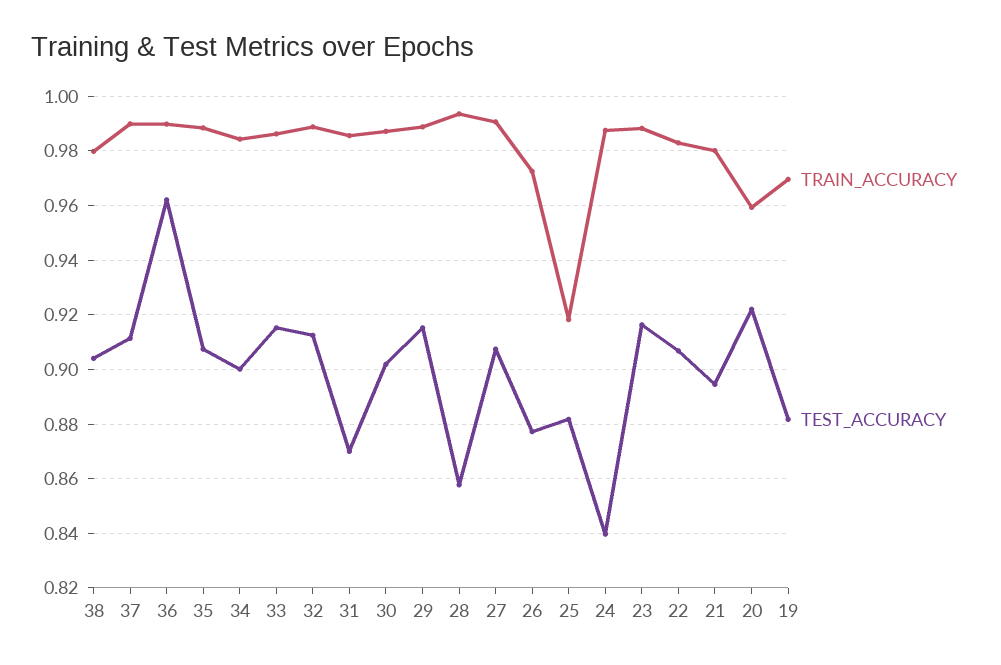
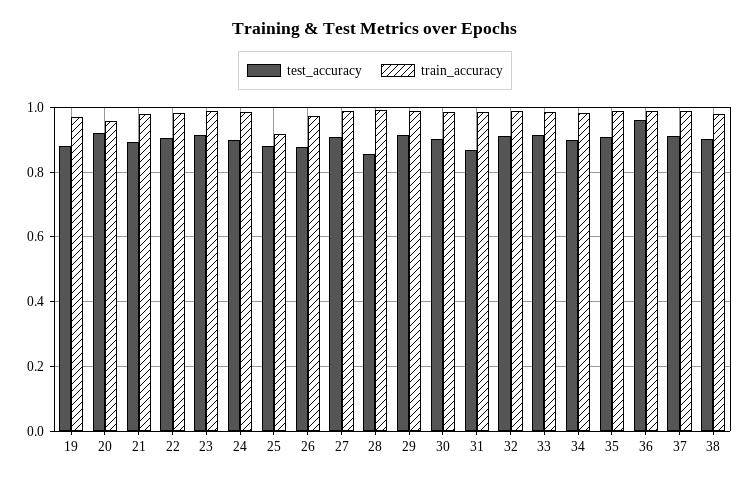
TEST_ACCURACY, 24: 0.84 -> 0.9

